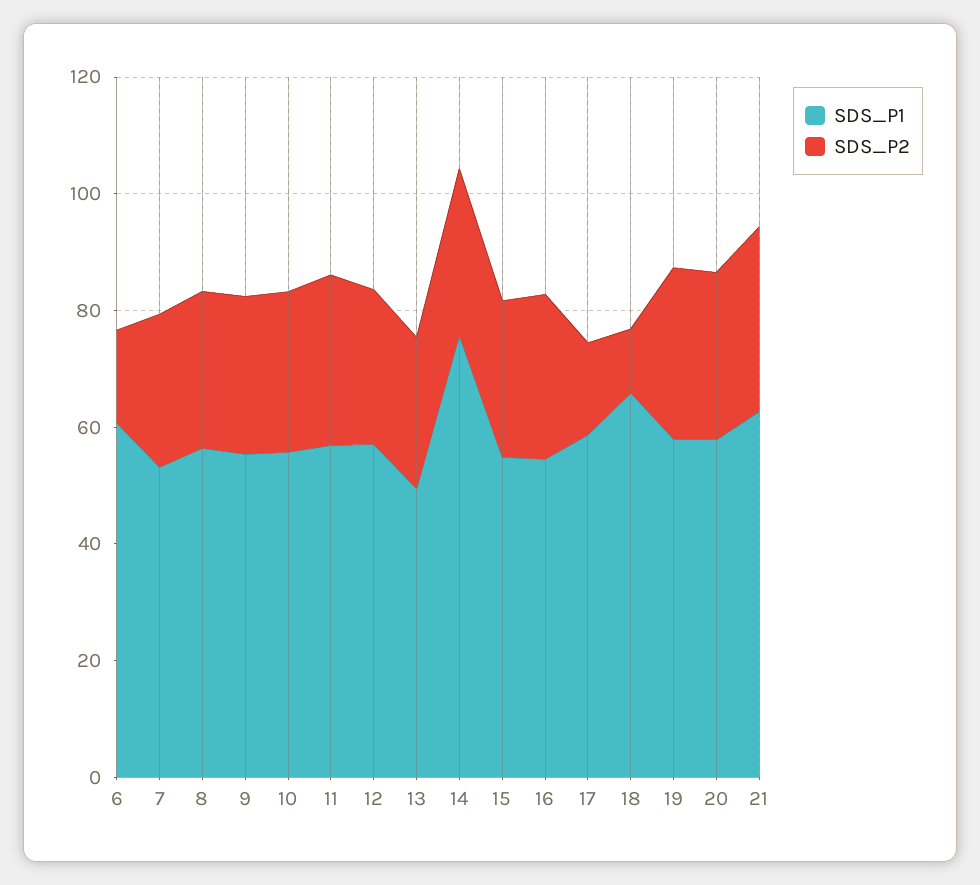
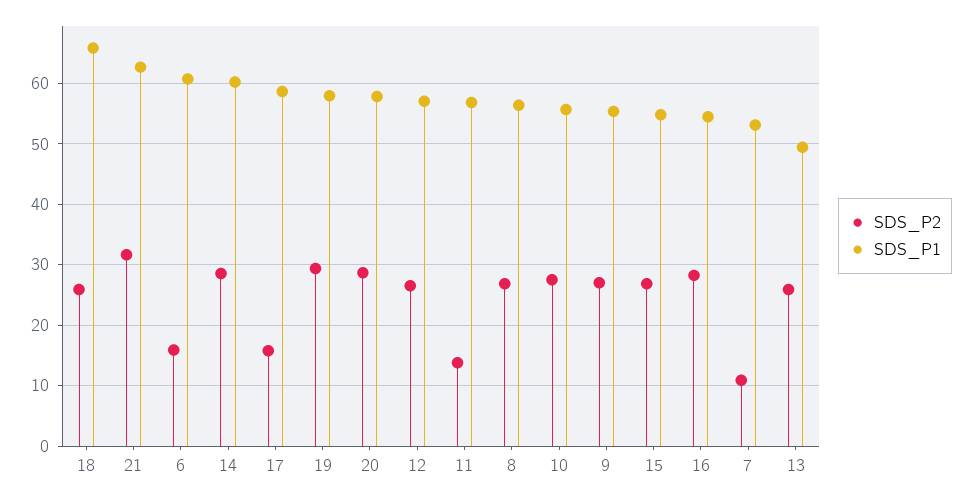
SDS_P2, 7: 25 -> 11
SDS_P2, 11: 30 -> 14
SDS_P1, 14: 75 -> 60
SDS_P2, 18: 10 -> 26

